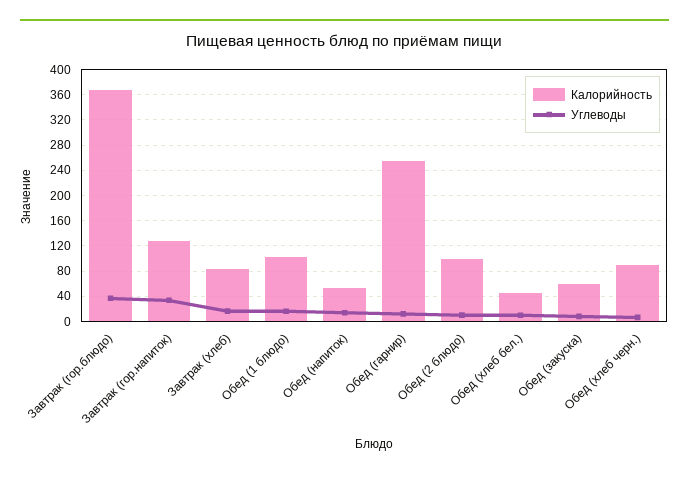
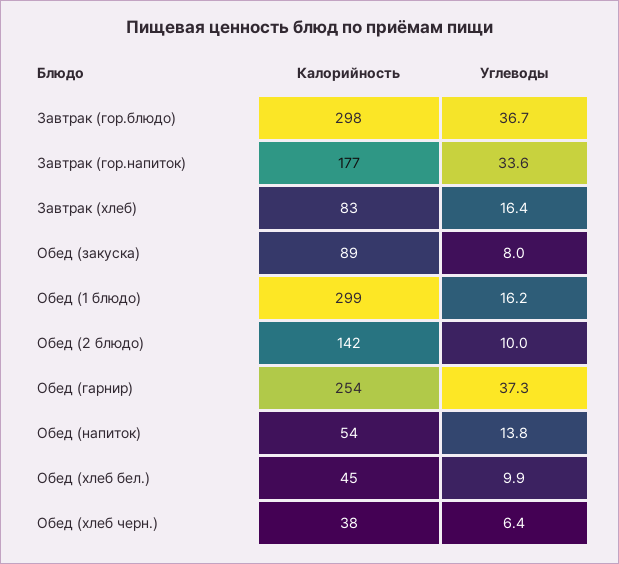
Калорийность, Завтрак (гор.блюдо): 370 -> 298
Калорийность, Завтрак (гор.напиток): 130 -> 177
Калорийность, Обед (1 блюдо): 100 -> 299
Углеводы, Обед (гарнир): 10 -> 37.3
Калорийность, Обед (2 блюдо): 100 -> 142
Калорийность, Обед (закуска): 60 -> 89
Калорийность, Обед (хлеб черн.): 90 -> 38

